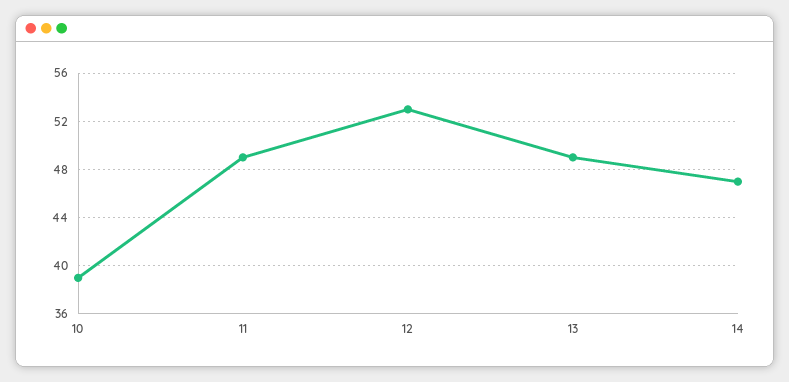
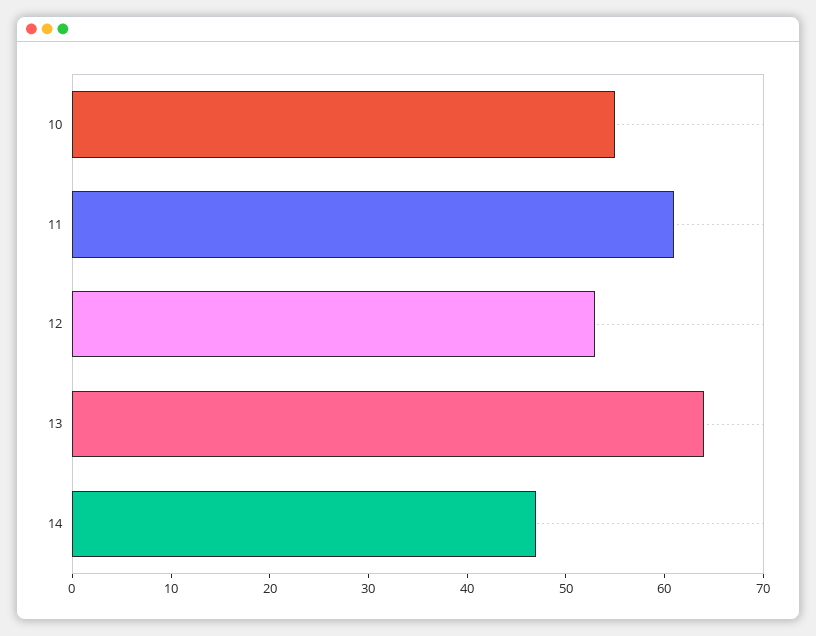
10: 39 -> 55
11: 49 -> 61
13: 49 -> 64

